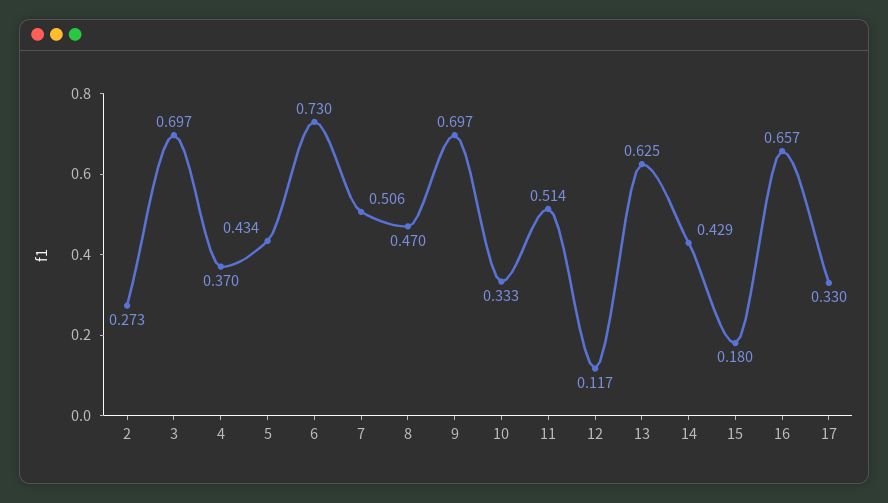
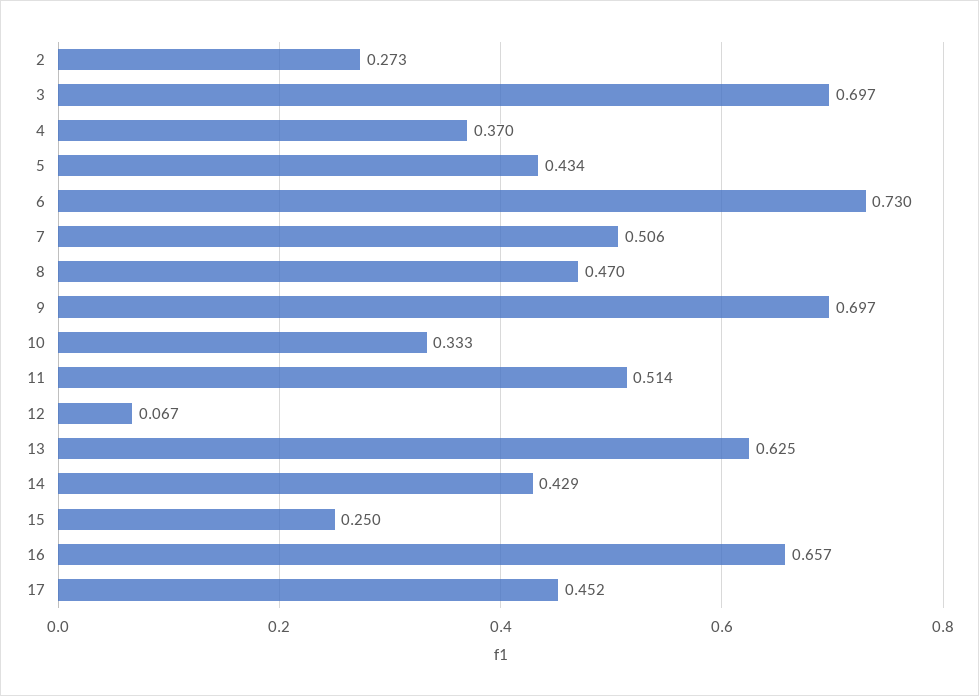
12: 0.117 -> 0.067
15: 0.18 -> 0.25
17: 0.33 -> 0.452

